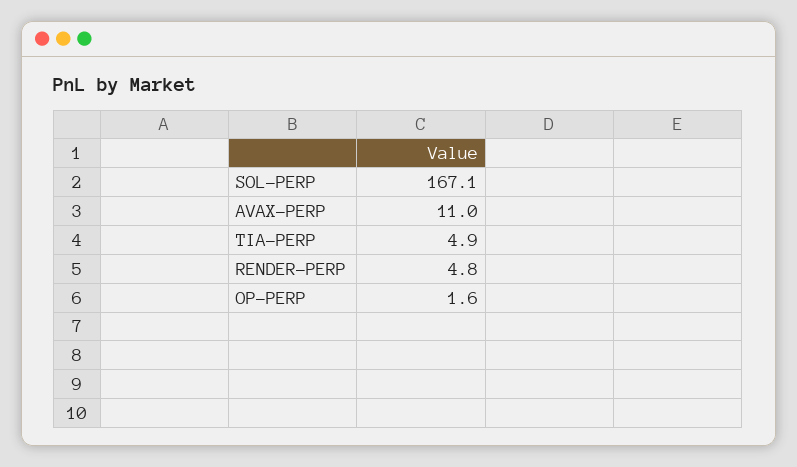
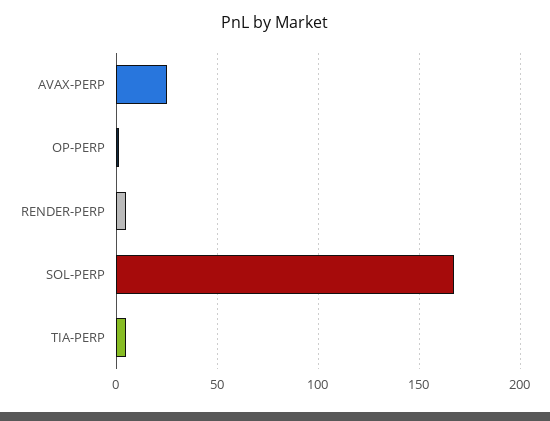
AVAX-PERP: 11 -> 25

